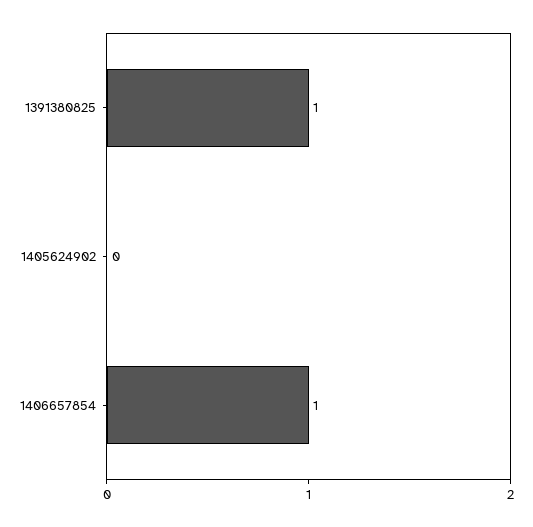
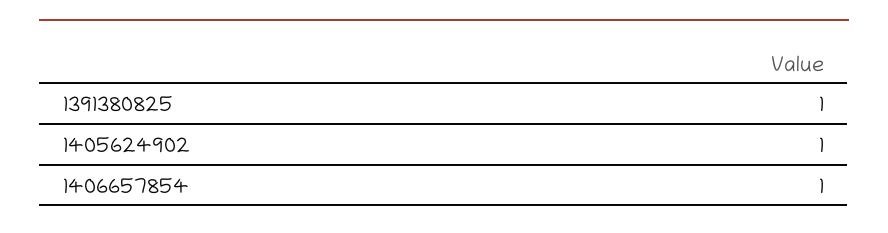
1405624902: 0 -> 1

